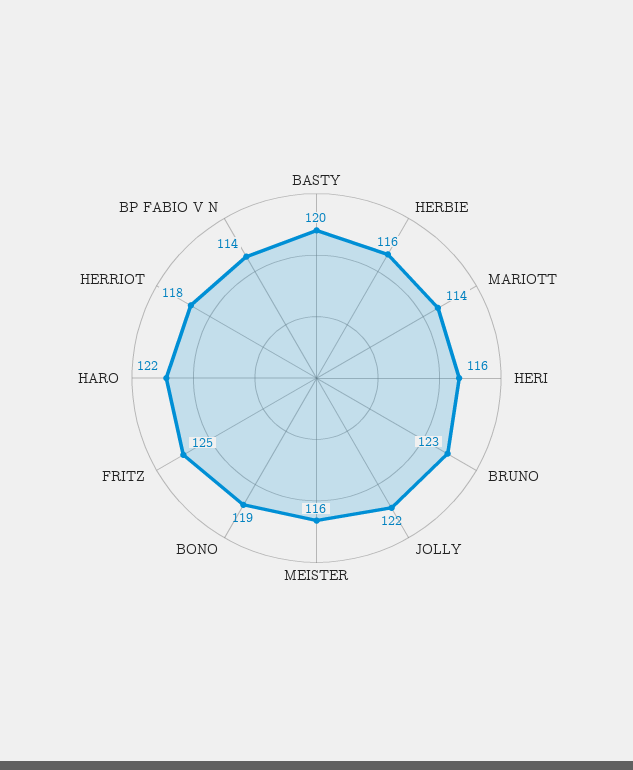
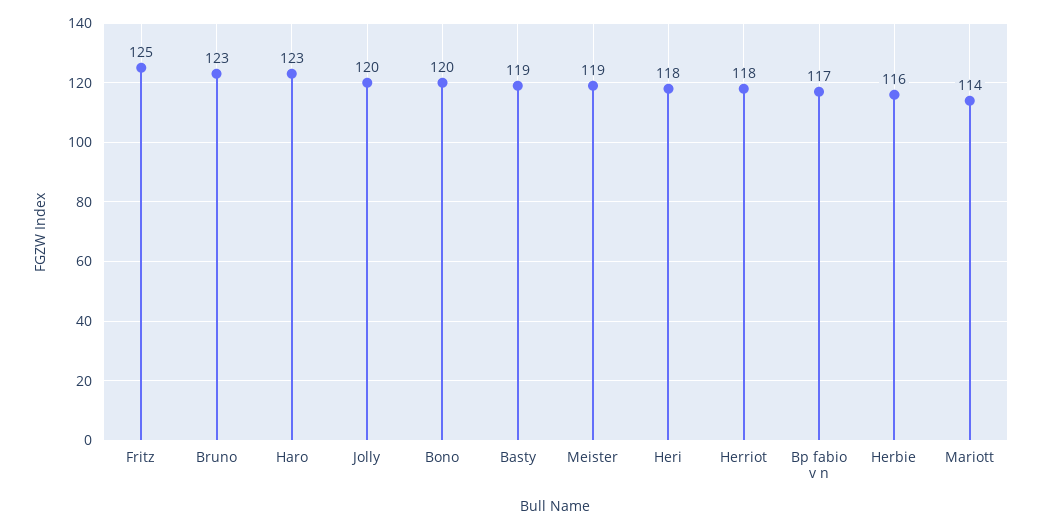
BASTY: 120 -> 119
HERI: 116 -> 118
JOLLY: 122 -> 120
MEISTER: 116 -> 119
BONO: 119 -> 120
HARO: 122 -> 123
BP FABIO V N: 114 -> 117

